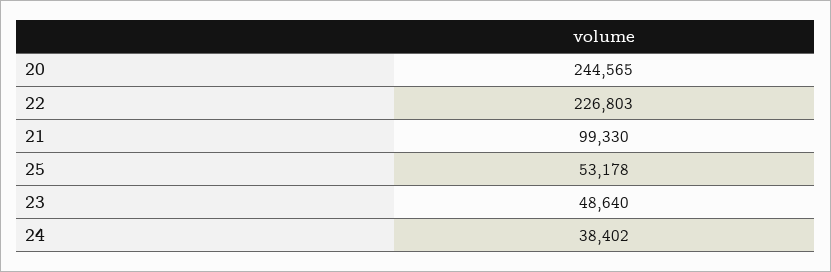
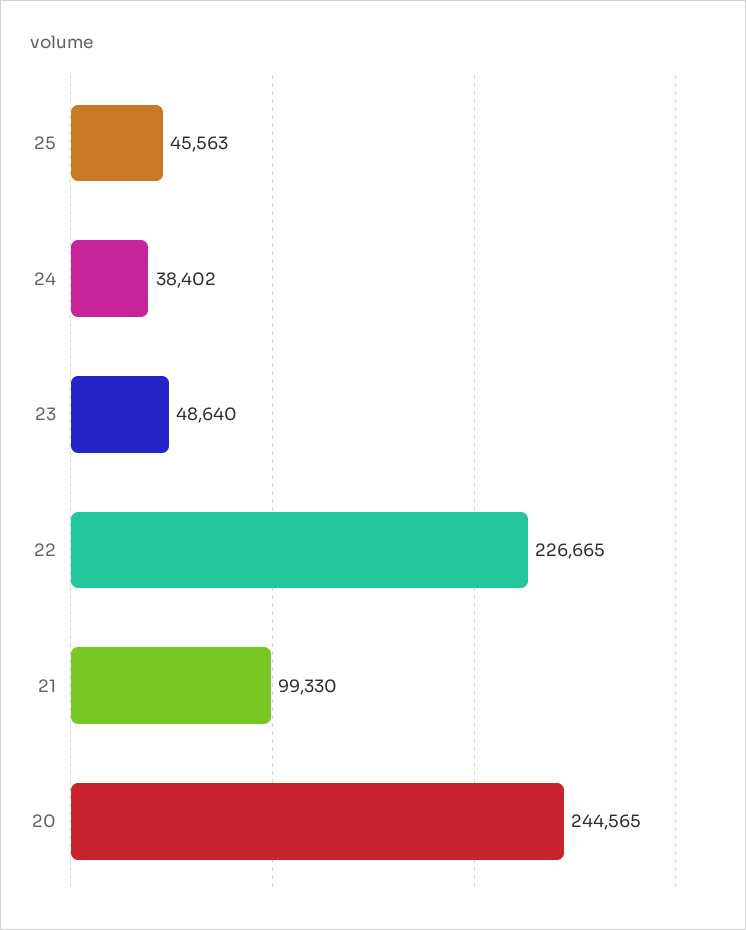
22: 226803 -> 226665
25: 53178 -> 45563

